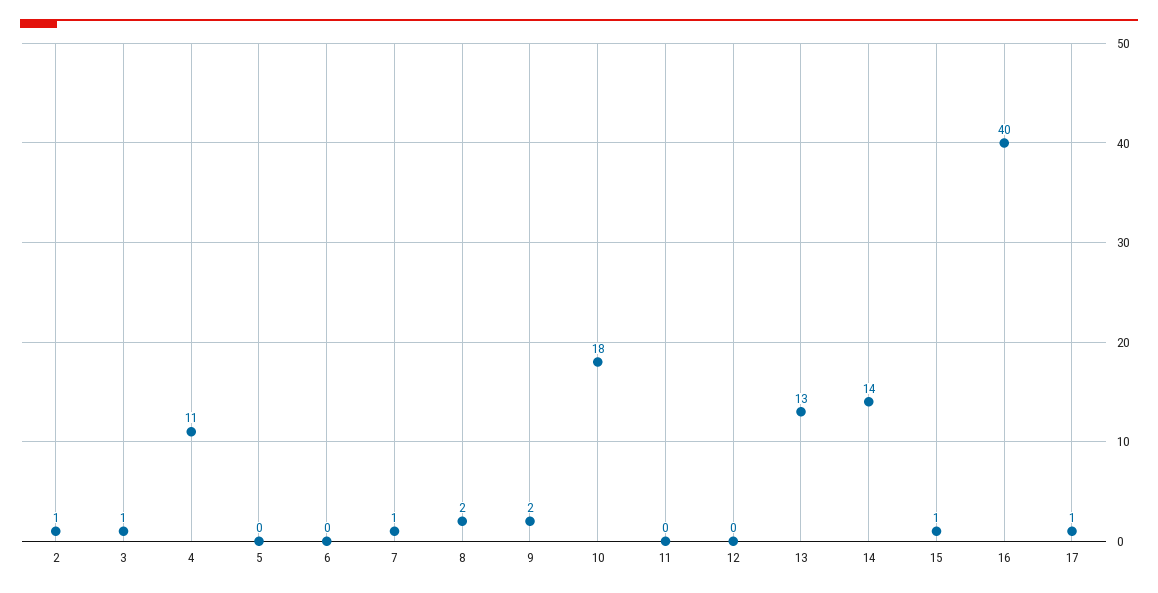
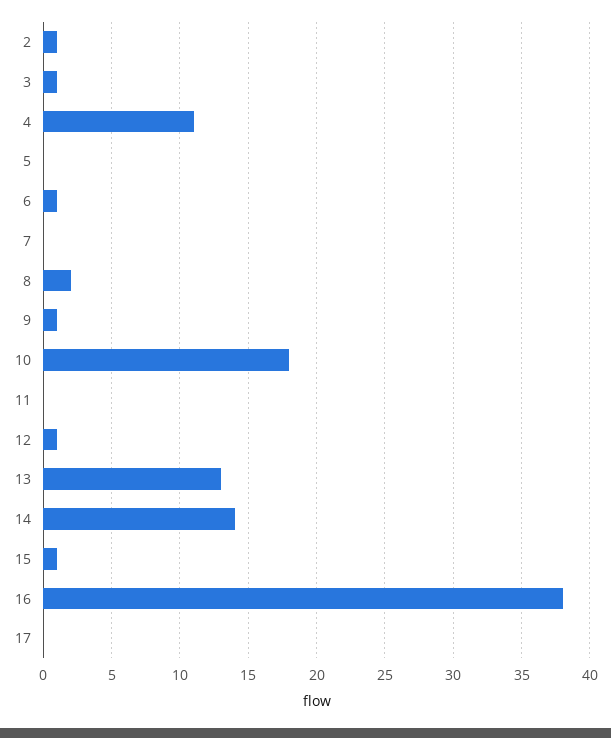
6: 0 -> 1
7: 1 -> 0
9: 2 -> 1
12: 0 -> 1
16: 40 -> 38
17: 1 -> 0

